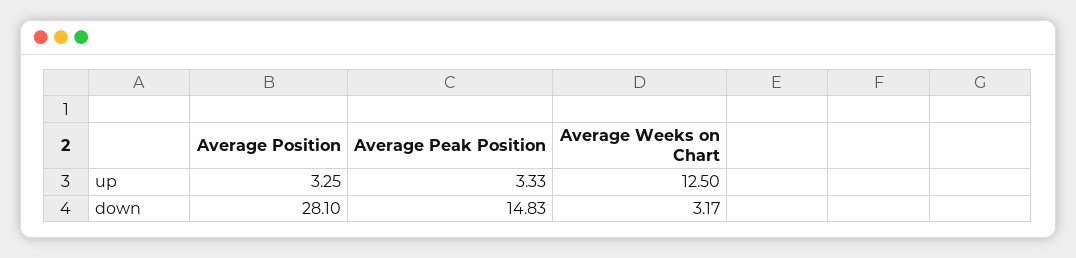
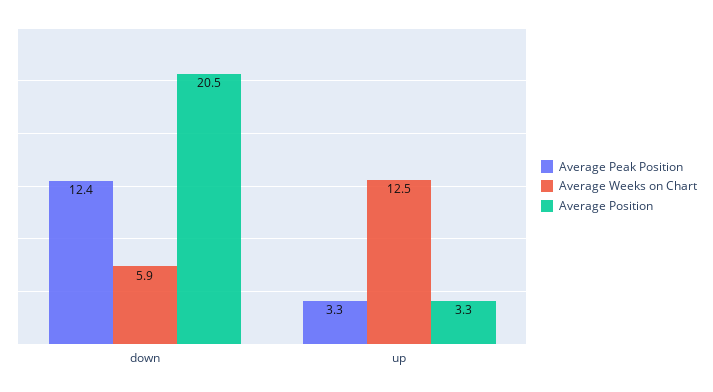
Average Position, down: 28.1 -> 20.5
Average Peak Position, down: 14.83 -> 12.4
Average Weeks on Chart, down: 3.17 -> 5.9

